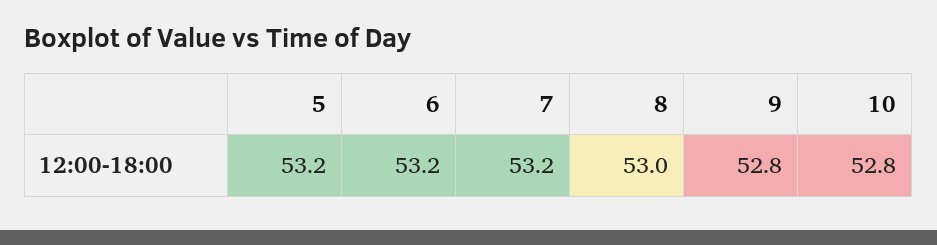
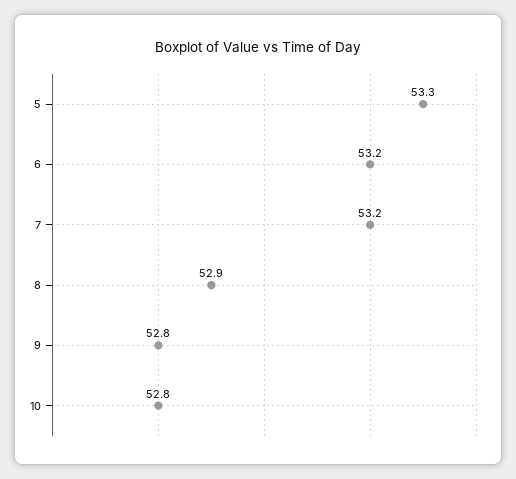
5: 53.2 -> 53.3
8: 53 -> 52.9

